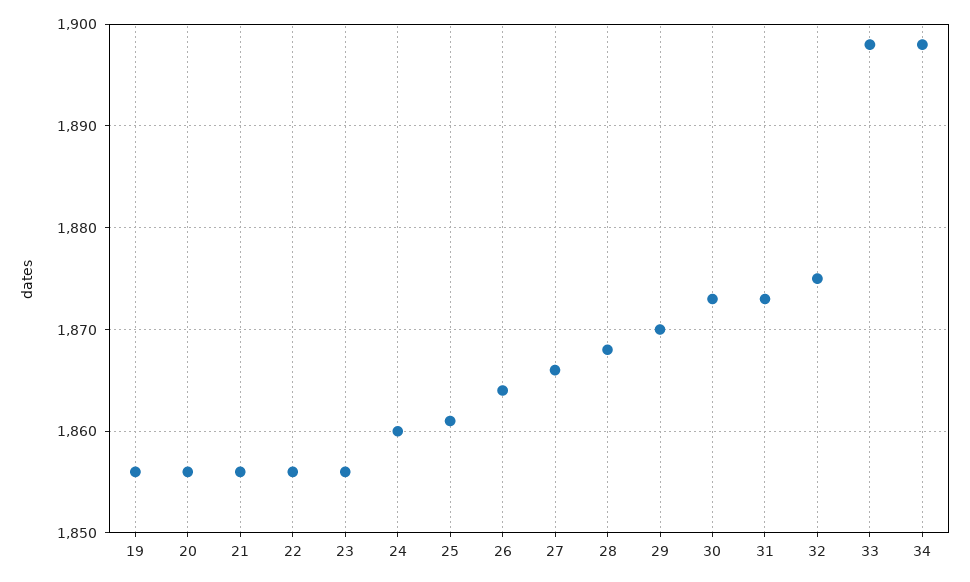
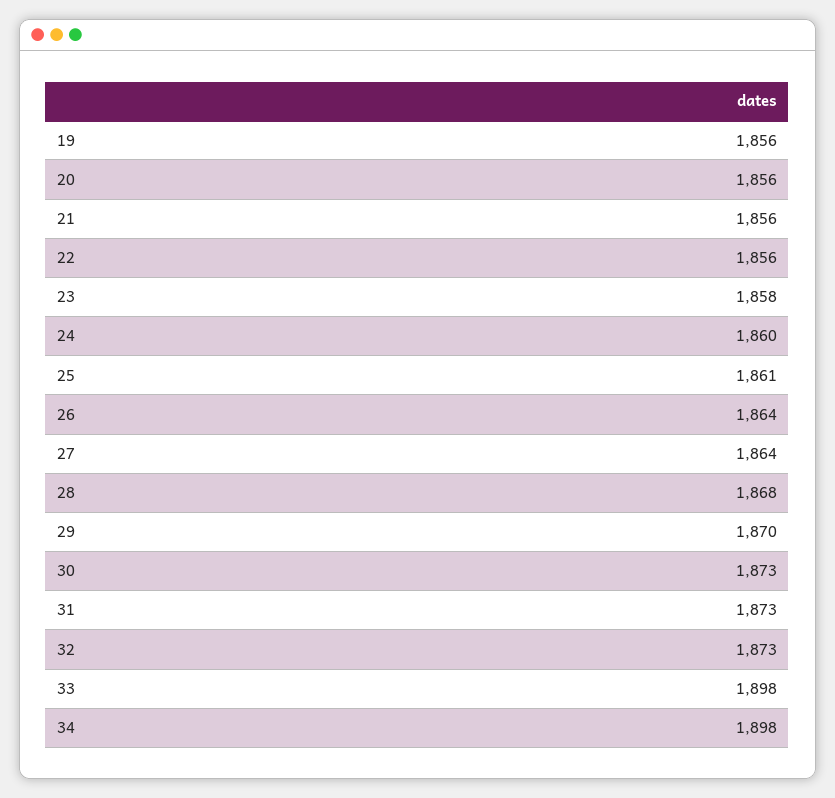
23: 1856 -> 1858
27: 1866 -> 1864
32: 1875 -> 1873

